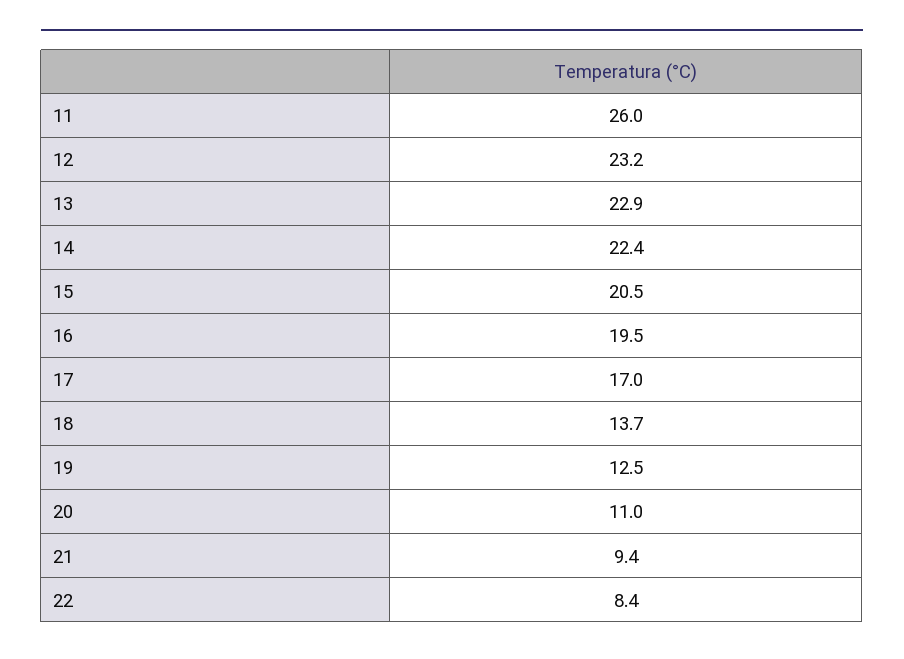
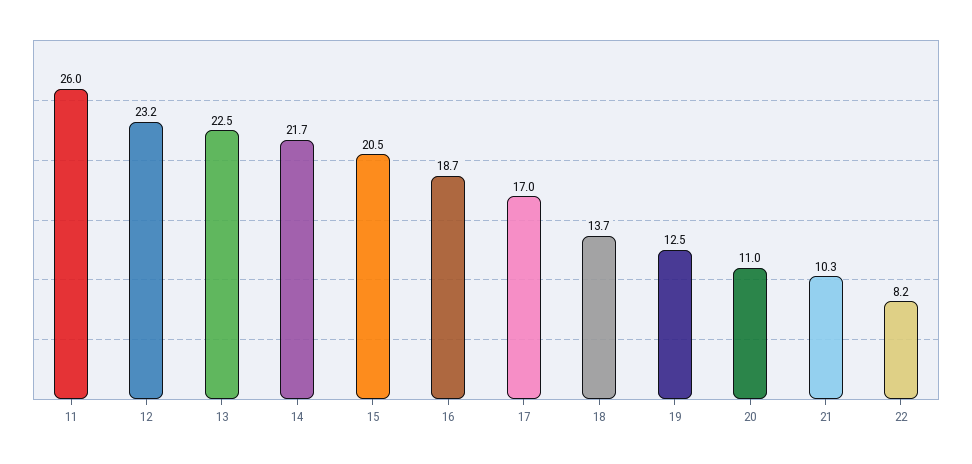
13: 22.9 -> 22.5
14: 22.4 -> 21.7
16: 19.5 -> 18.7
21: 9.4 -> 10.3
22: 8.4 -> 8.2

